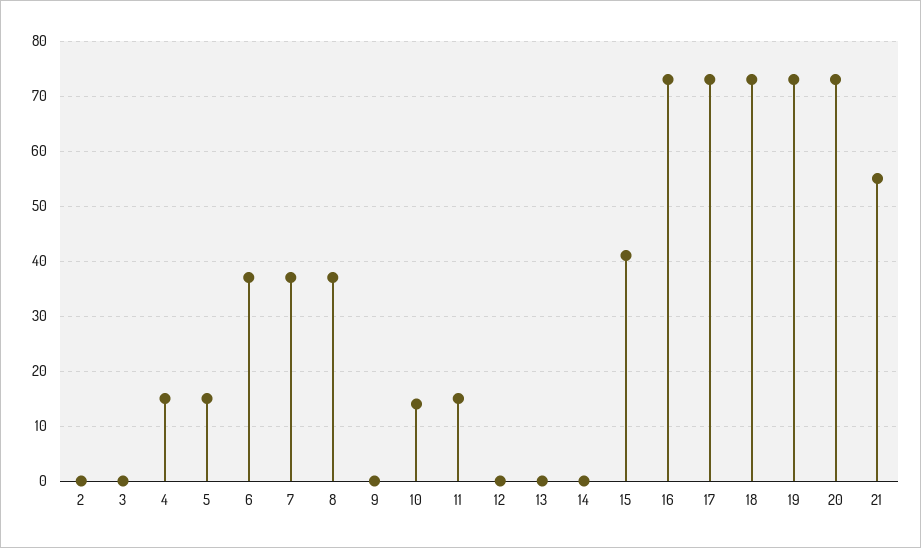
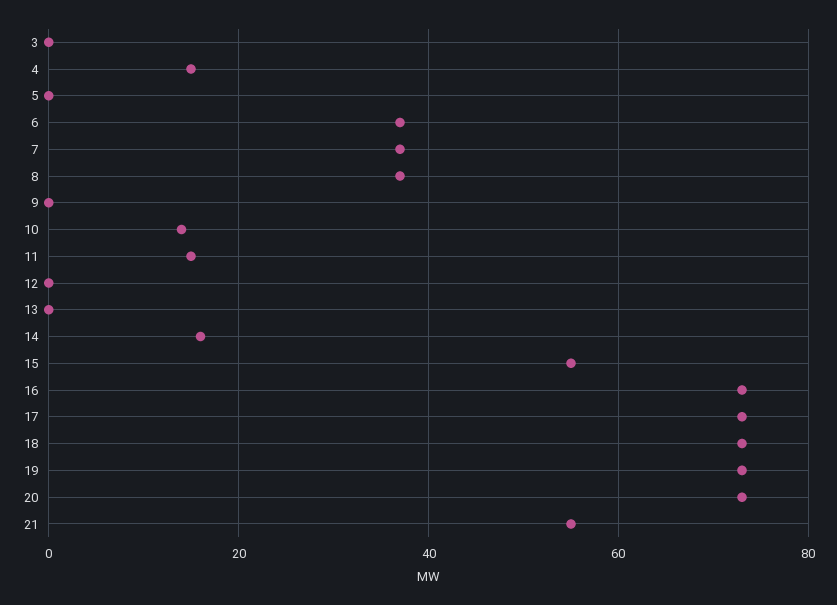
2: 0 -> none
5: 15 -> 0
14: 0 -> 15
15: 40 -> 55

